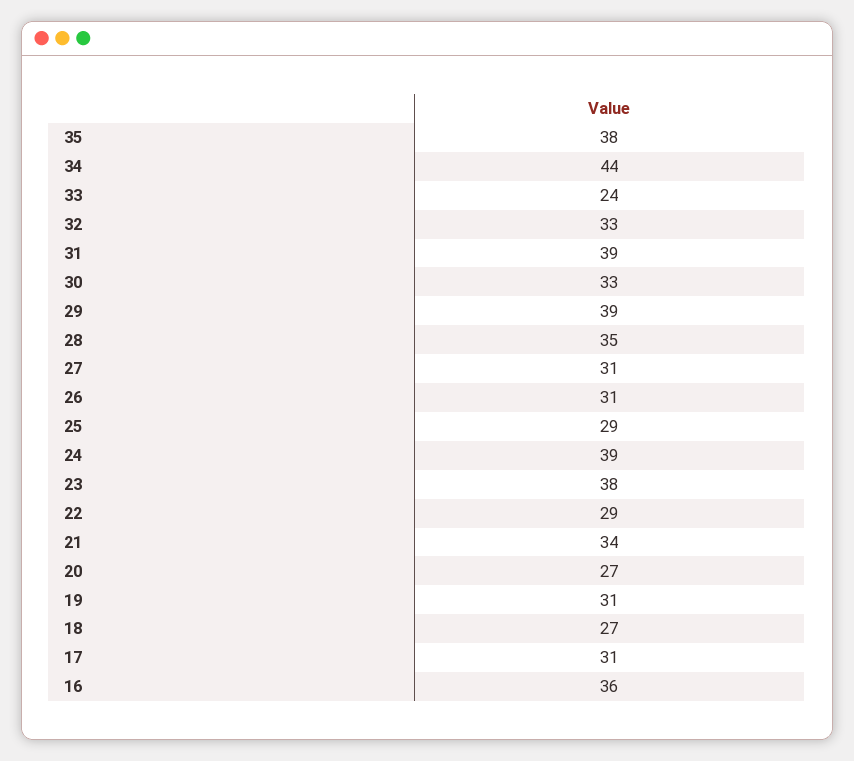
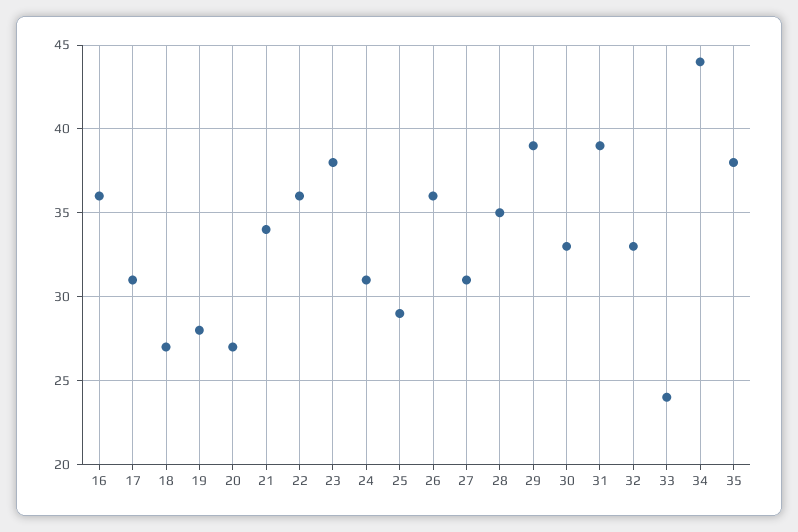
26: 31 -> 36
24: 39 -> 31
22: 29 -> 36
19: 31 -> 28

